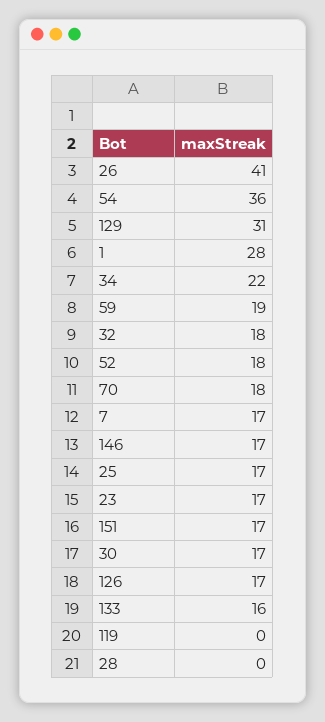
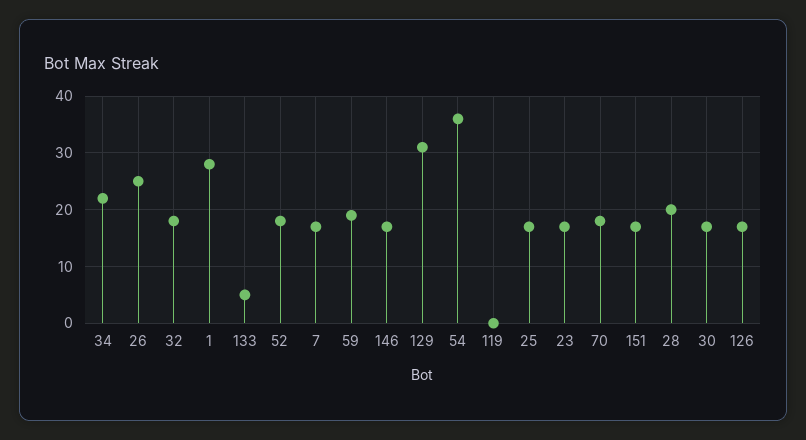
26: 41 -> 25
133: 16 -> 5
28: 0 -> 20

